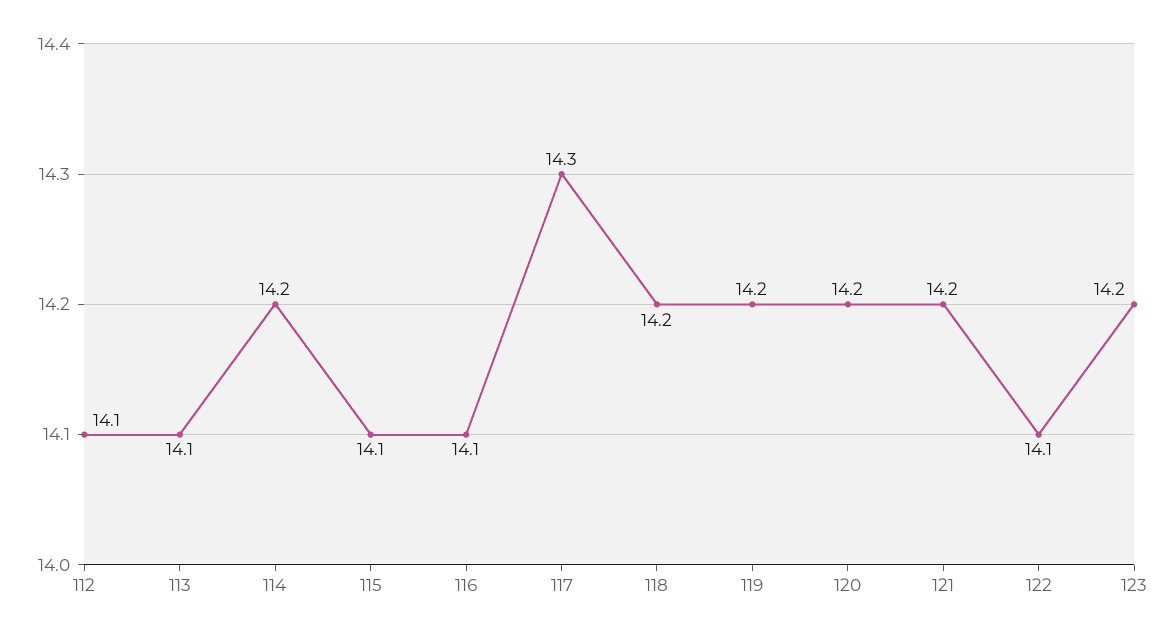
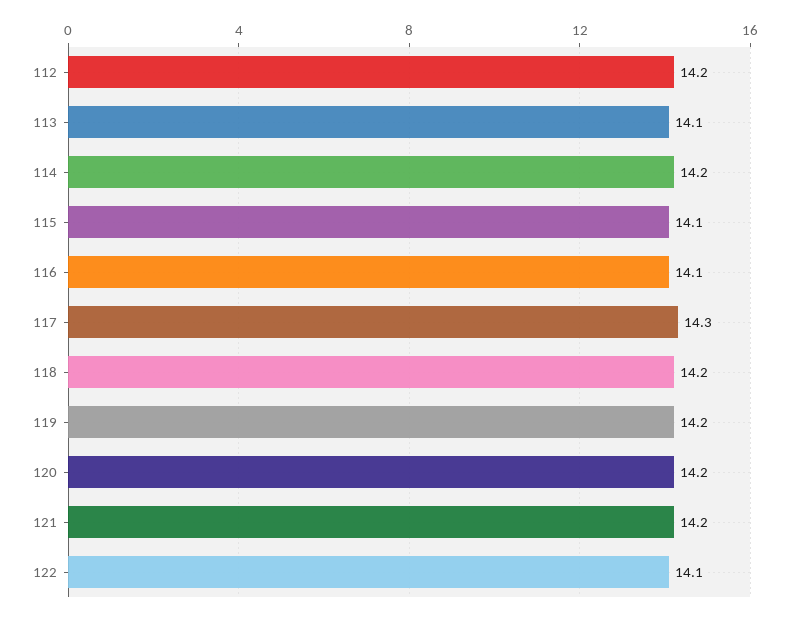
112: 14.1 -> 14.2
123: 14.2 -> none

